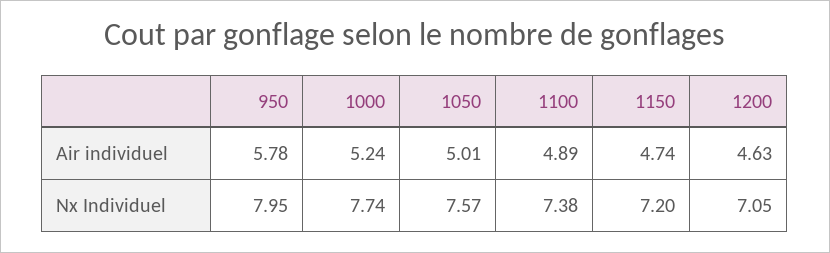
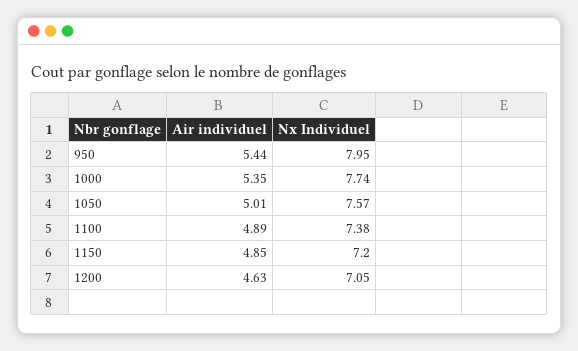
950, Air individuel: 5.78 -> 5.44
1000, Air individuel: 5.24 -> 5.35
1150, Air individuel: 4.74 -> 4.85

